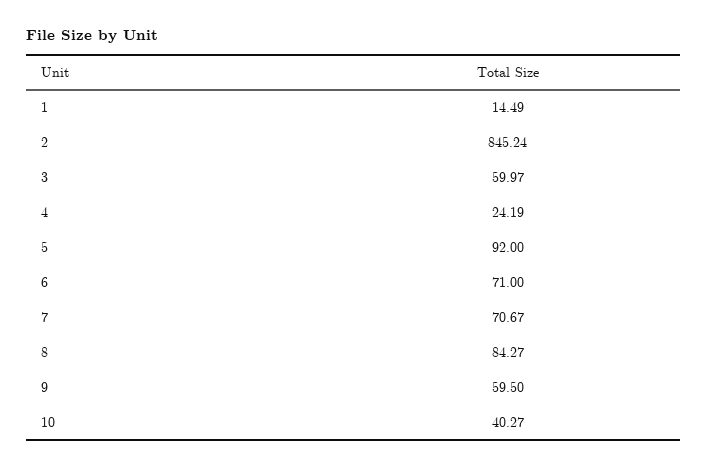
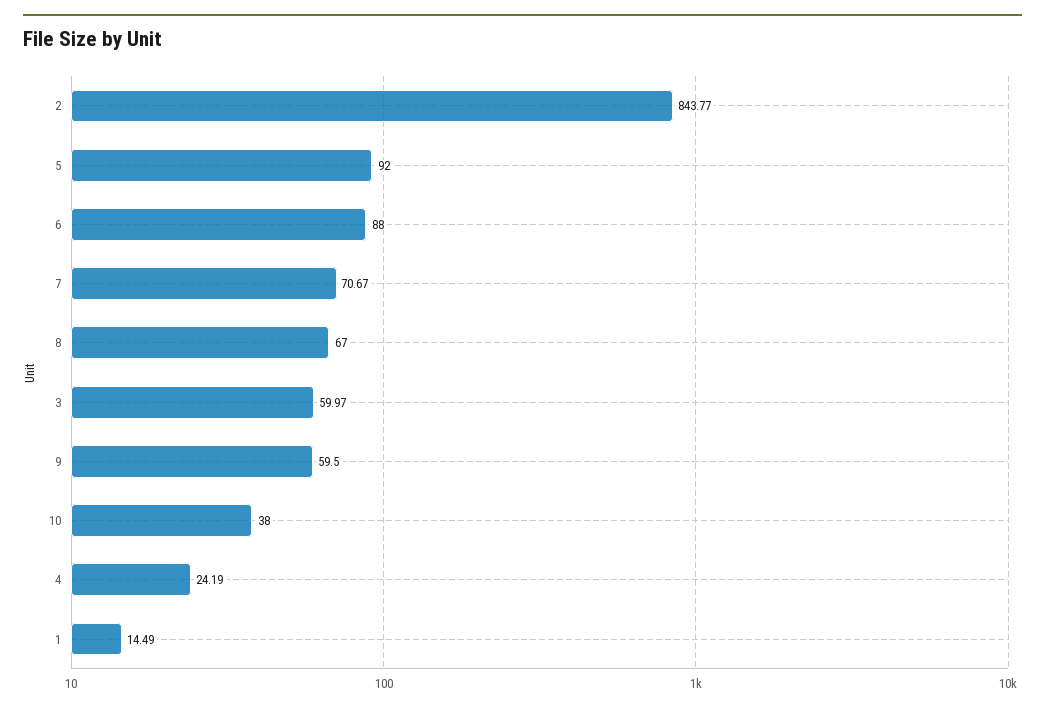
2: 845.24 -> 843.77
6: 71 -> 88
8: 84.27 -> 67
10: 40.27 -> 38

